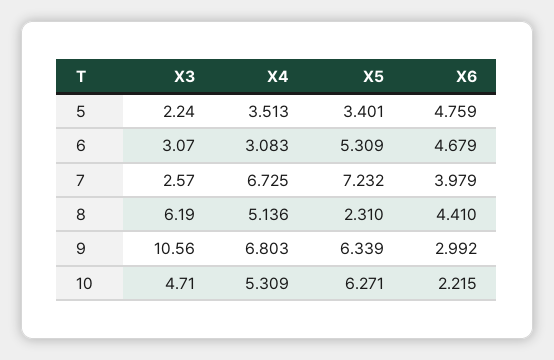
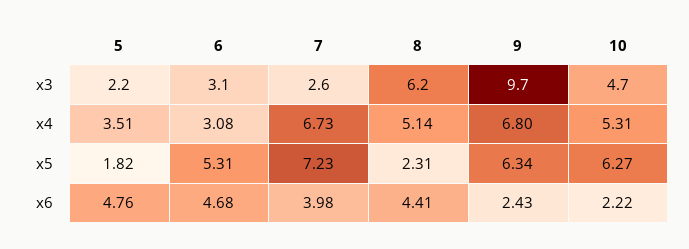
X5, 5: 3.401 -> 1.82
X3, 9: 10.56 -> 9.7
X6, 9: 2.992 -> 2.43

